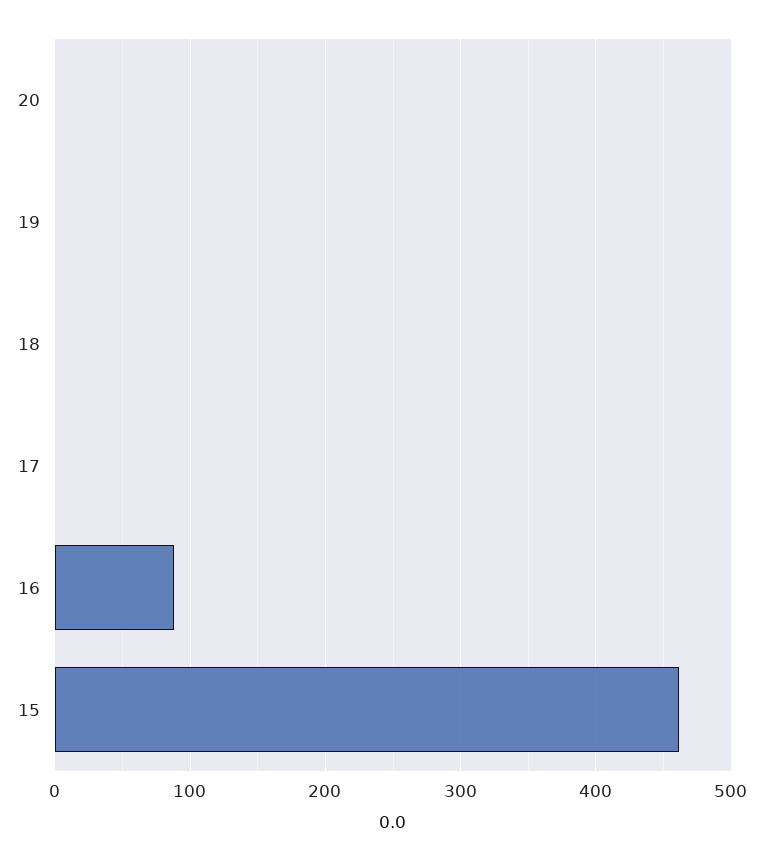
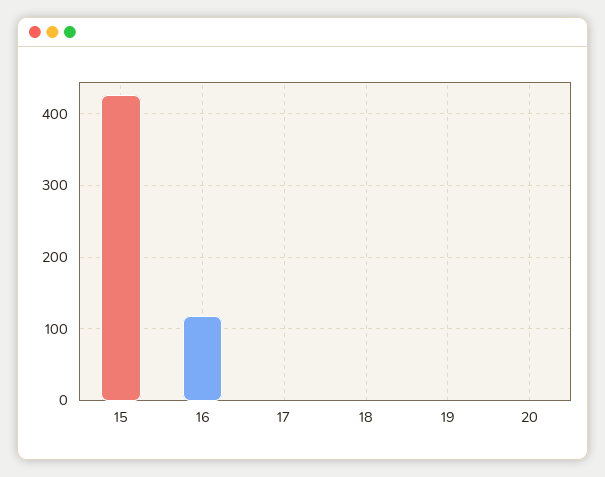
16: 90 -> 120
15: 460 -> 430

